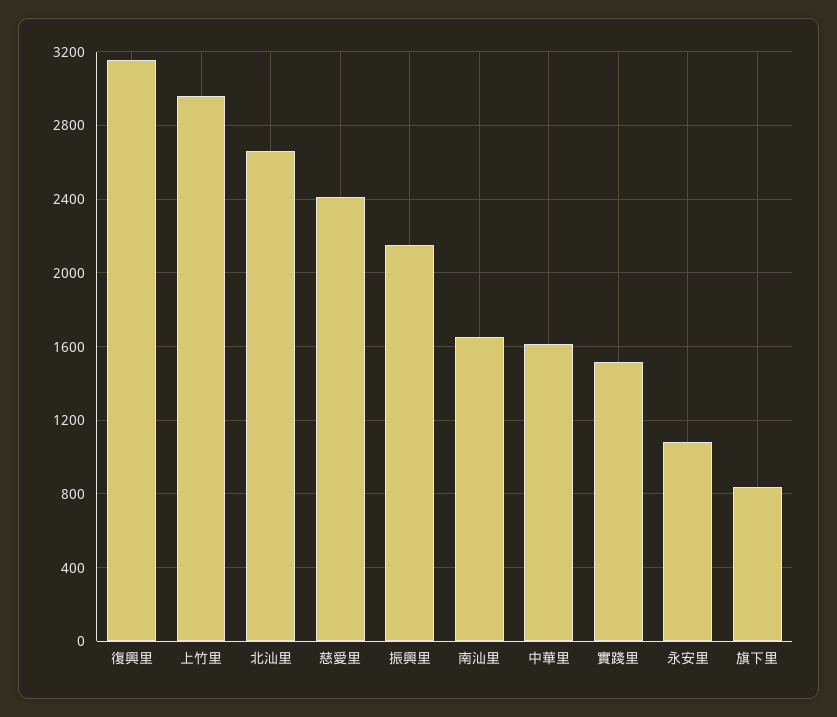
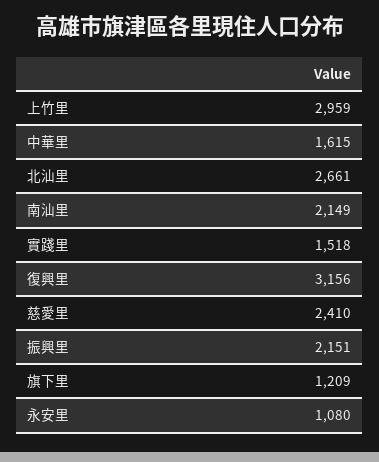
南汕里: 1650 -> 2149
旗下里: 850 -> 1209

